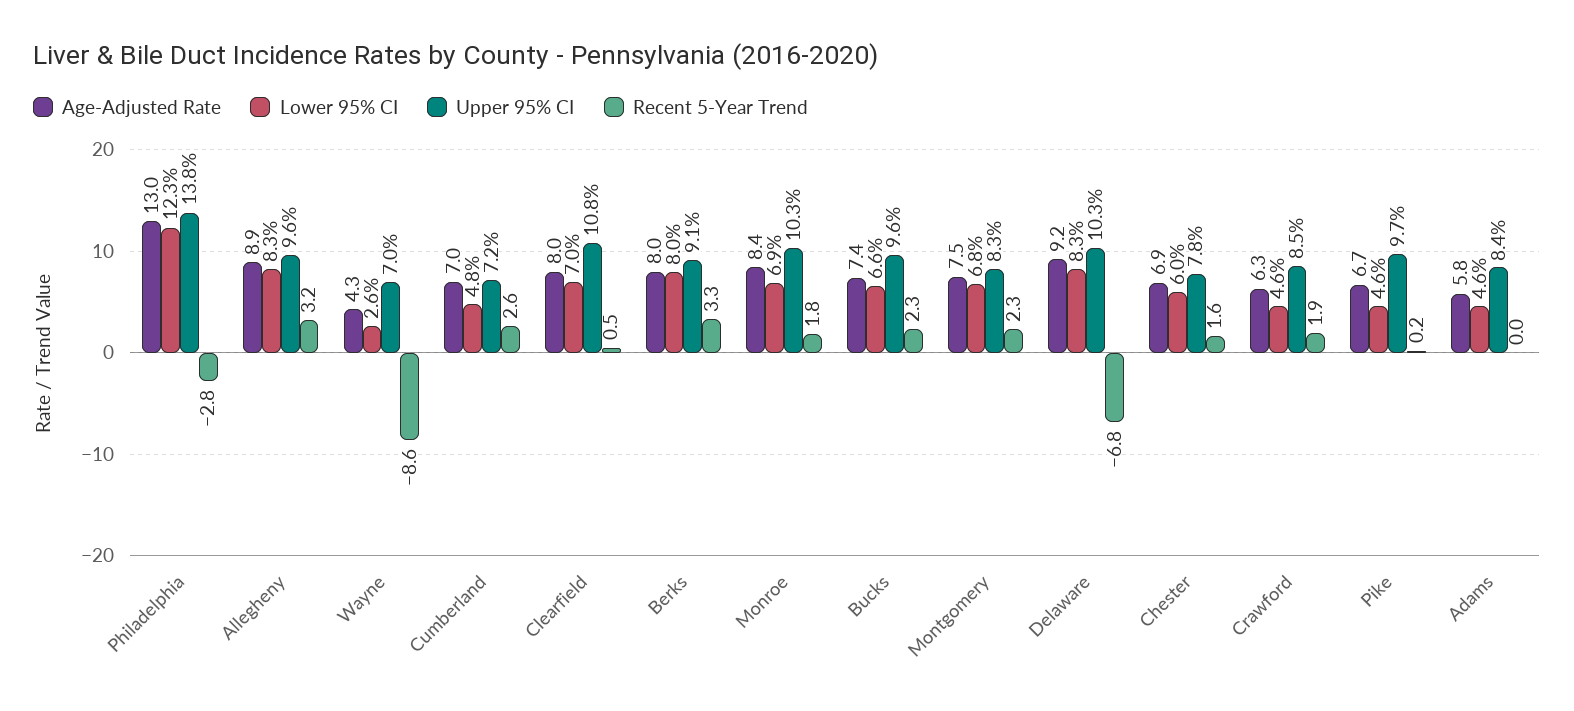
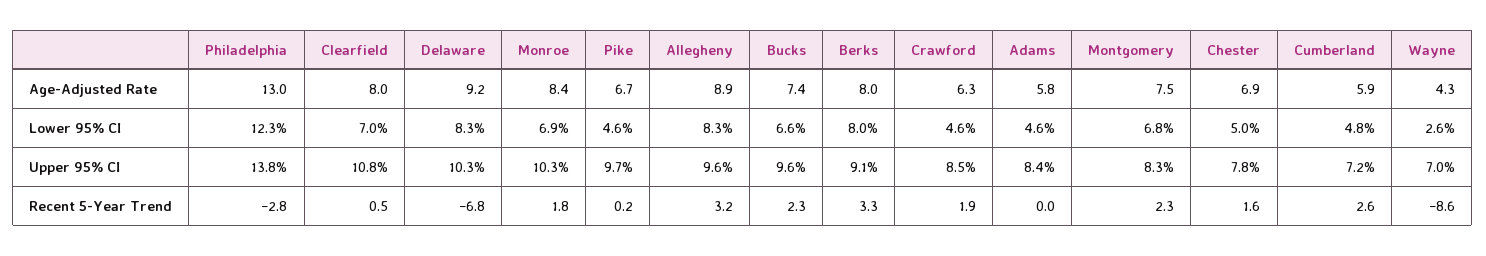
Age-Adjusted Rate, Cumberland: 7 -> 5.9
Lower 95% CI, Chester: 6 -> 5

